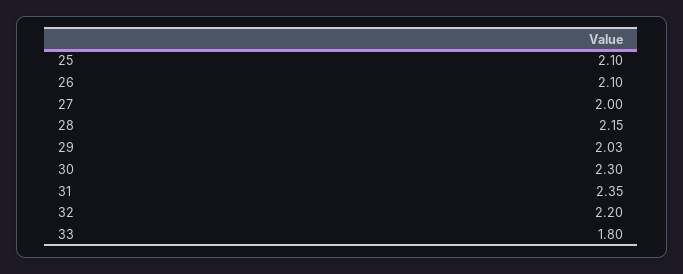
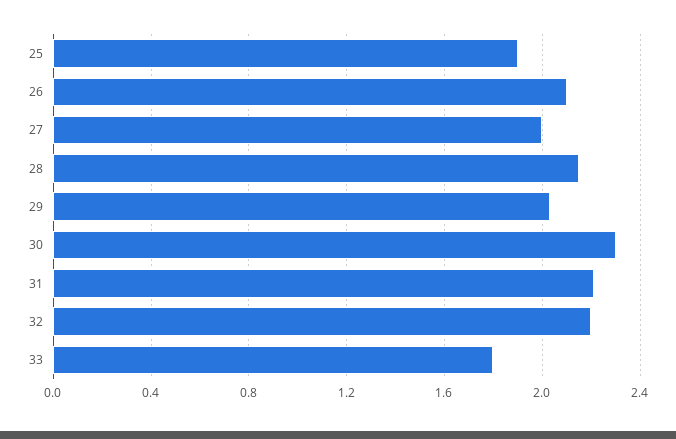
25: 2.1 -> 1.9
31: 2.35 -> 2.2

